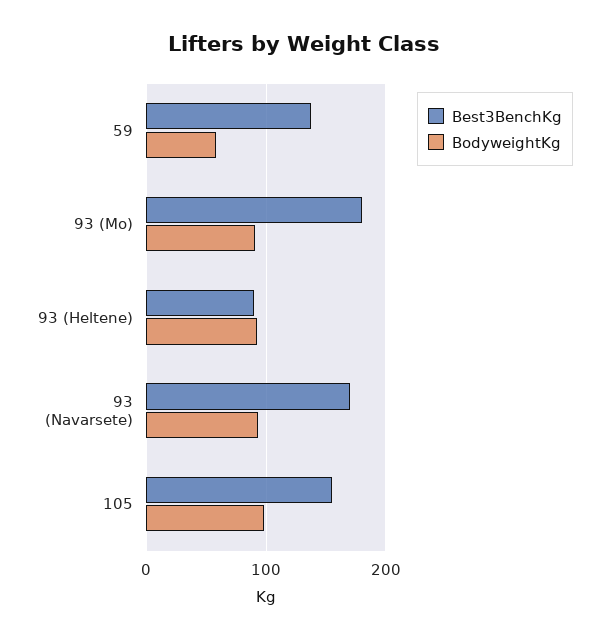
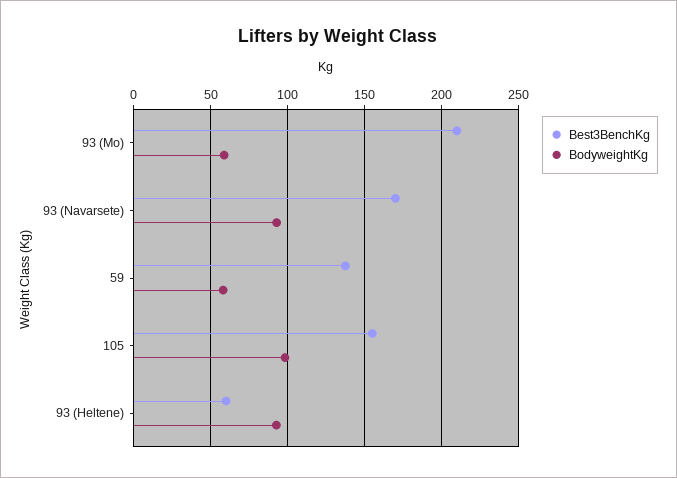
Best3BenchKg, 93 (Mo): 180 -> 210
BodyweightKg, 93 (Mo): 90 -> 60
Best3BenchKg, 93 (Heltene): 90 -> 60

